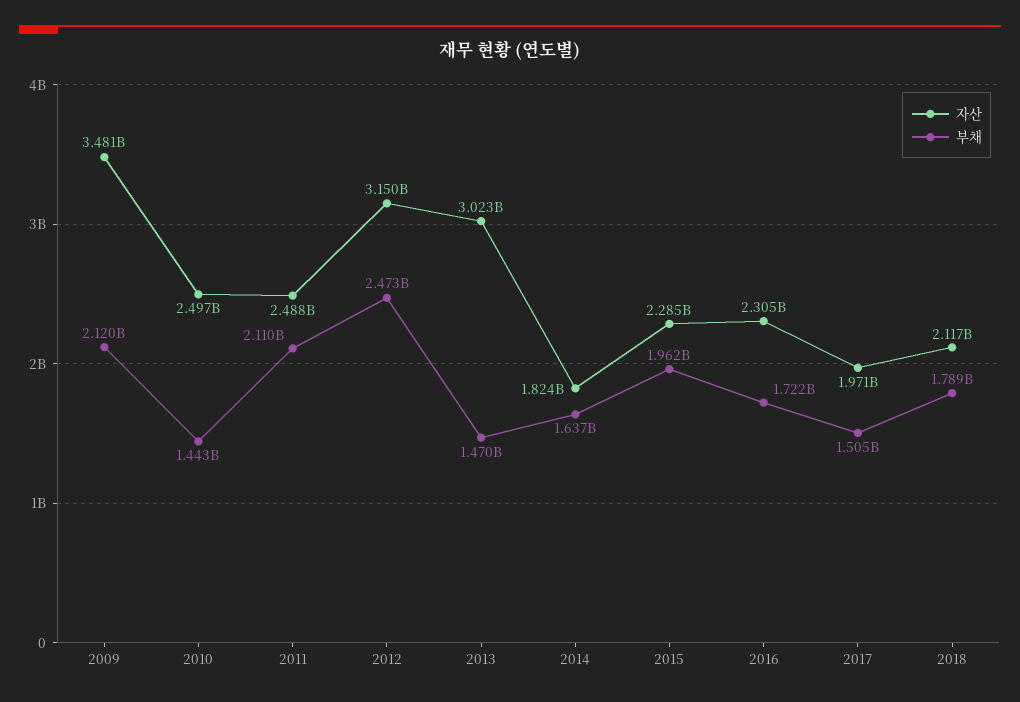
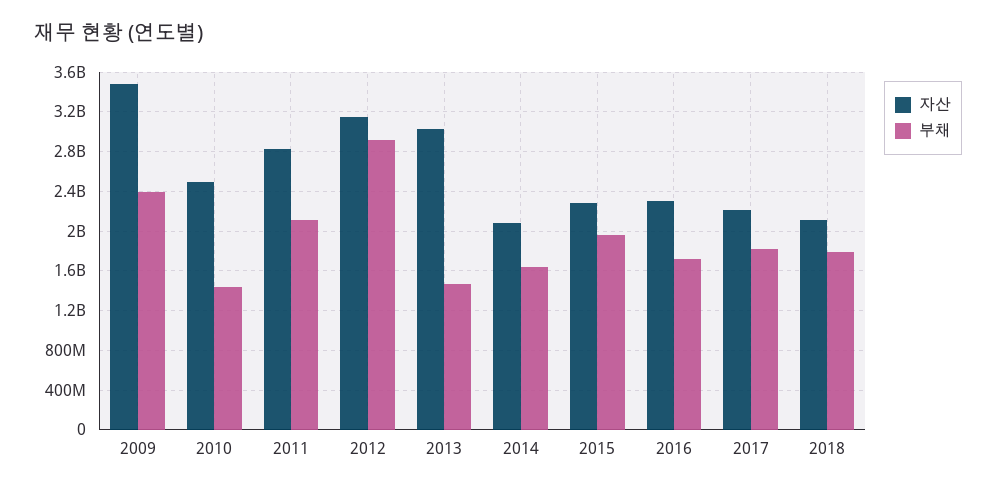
부채, 2009: 2120000000 -> 2400000000
자산, 2011: 2488000000 -> 2800000000
부채, 2012: 2473000000 -> 2900000000
자산, 2014: 1824000000 -> 2100000000
자산, 2017: 1971000000 -> 2200000000
부채, 2017: 1505000000 -> 1800000000

